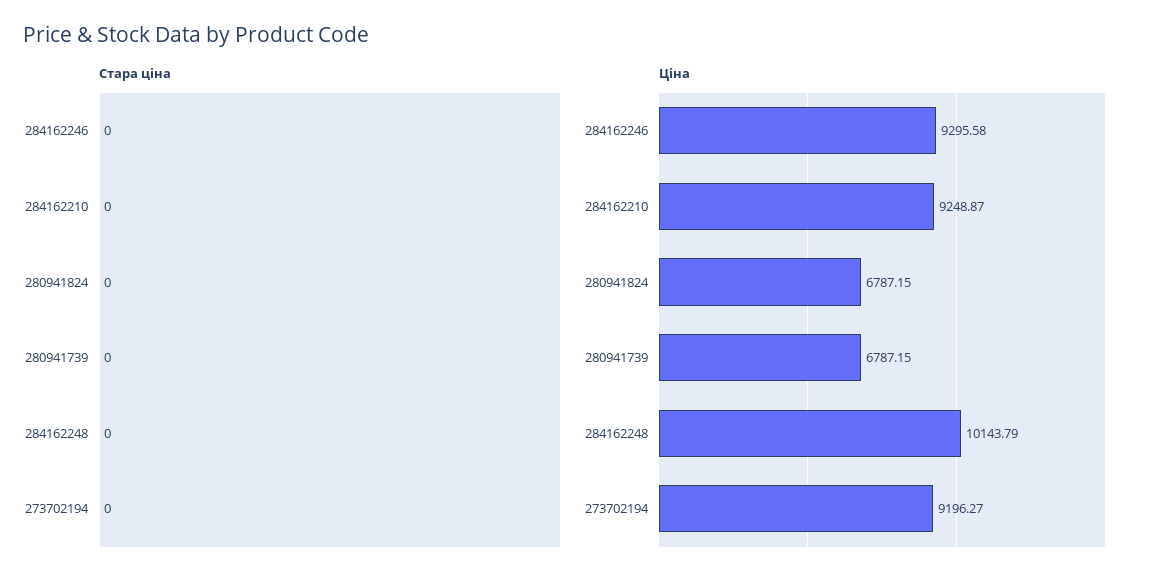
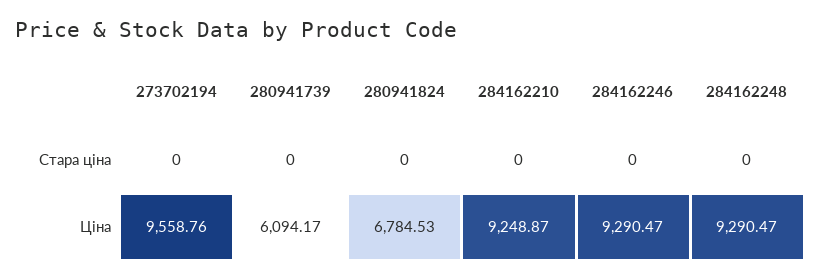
Ціна, 284162246: 9295.58 -> 9290.47
Ціна, 280941824: 6787.15 -> 6784.53
Ціна, 280941739: 6787.15 -> 6094.17
Ціна, 284162248: 10143.79 -> 9290.47
Ціна, 273702194: 9196.27 -> 9558.76

